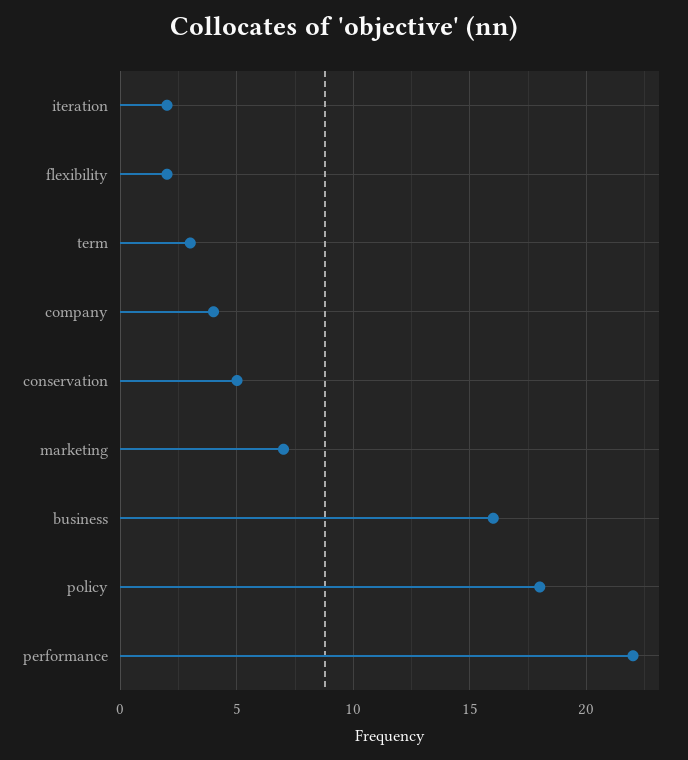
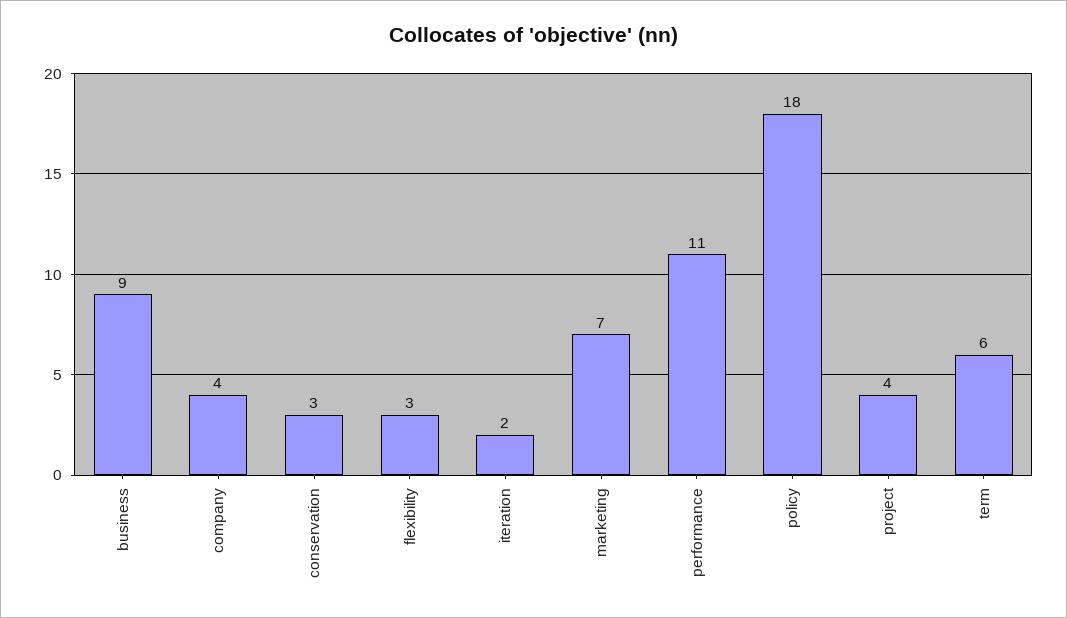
flexibility: 2 -> 3
term: 3 -> 6
conservation: 5 -> 3
business: 16 -> 9
performance: 22 -> 11
project: none -> 4

